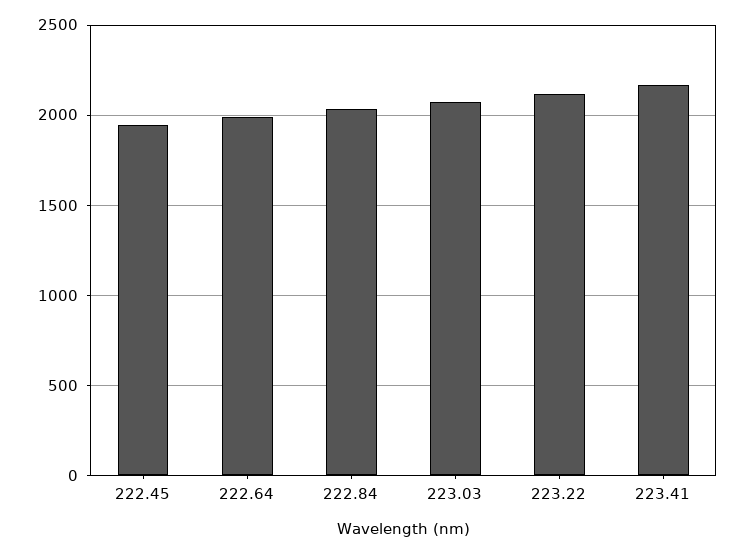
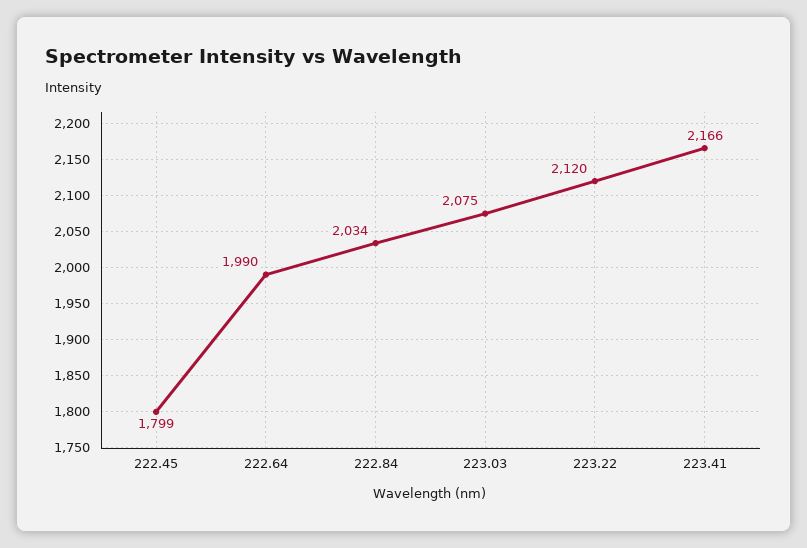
222.45: 1950 -> 1799

